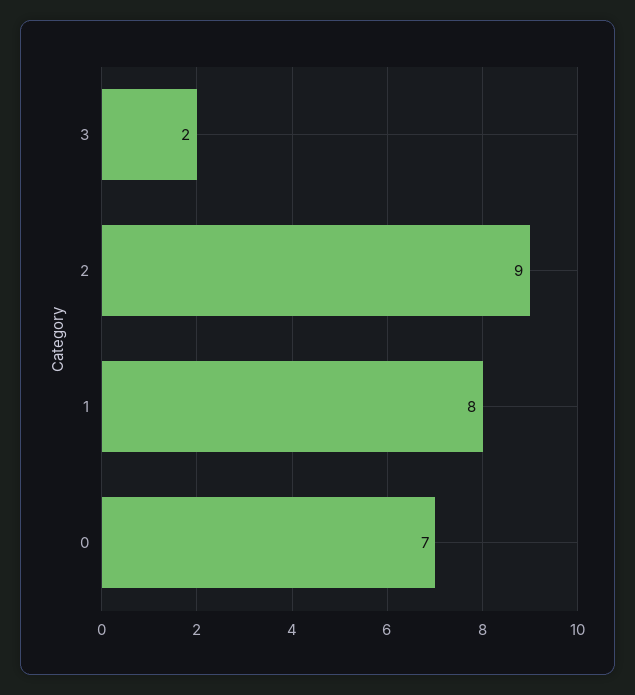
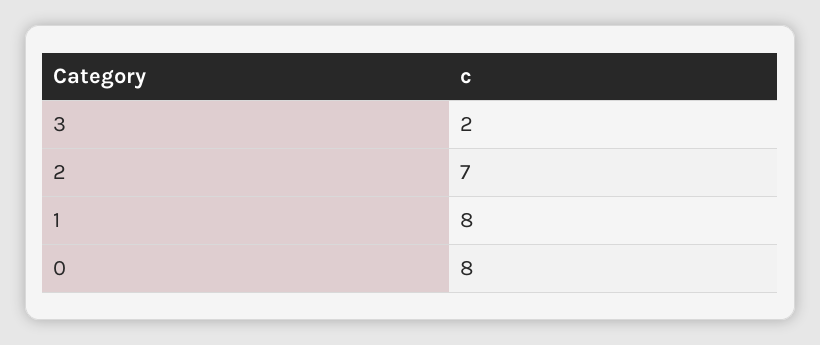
2: 9 -> 7
0: 7 -> 8

